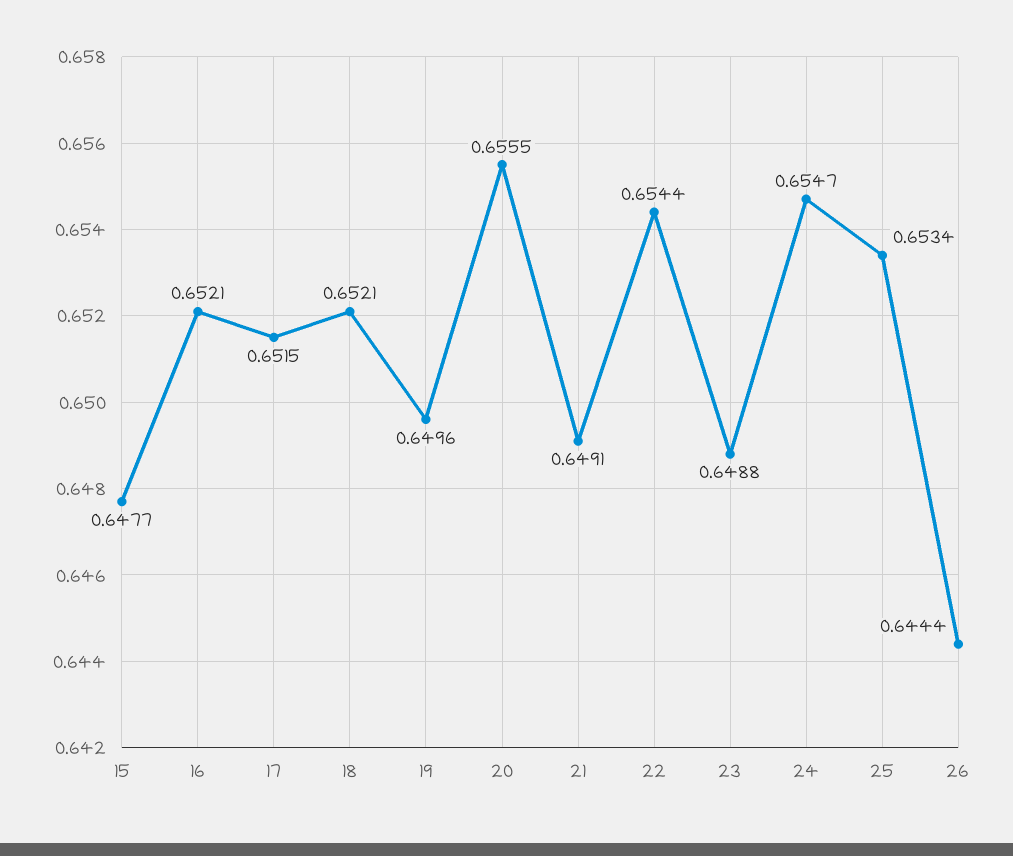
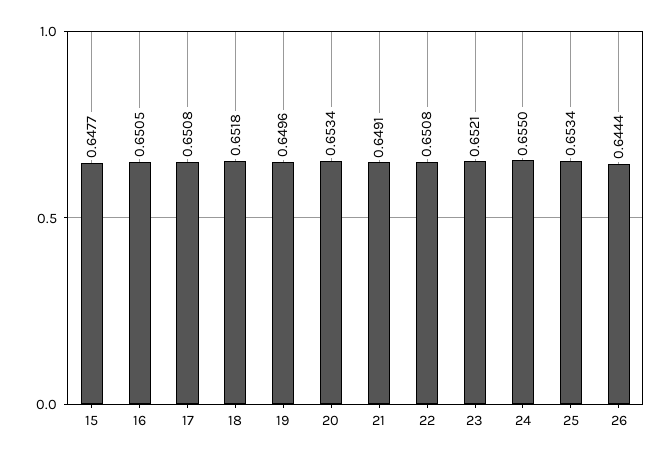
16: 0.6521 -> 0.6505
17: 0.6515 -> 0.6508
18: 0.6521 -> 0.6518
20: 0.6555 -> 0.6534
22: 0.6544 -> 0.6508
23: 0.6488 -> 0.6521
24: 0.6547 -> 0.655

